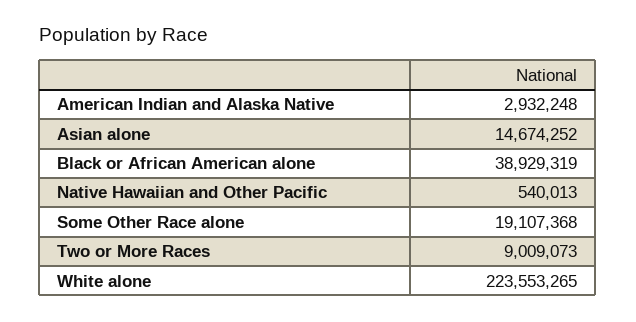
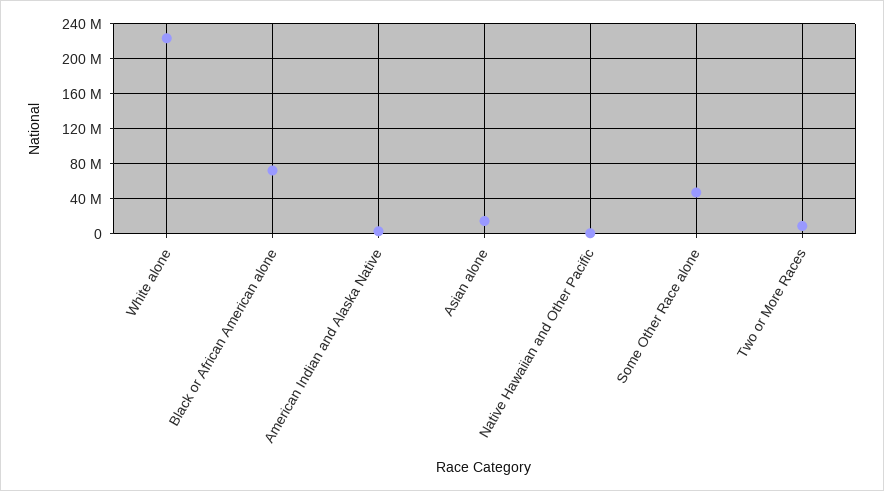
Black or African American alone: 38929319 -> 70000000
Some Other Race alone: 19107368 -> 50000000

